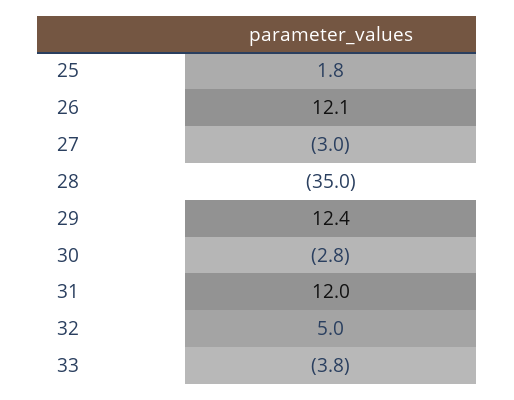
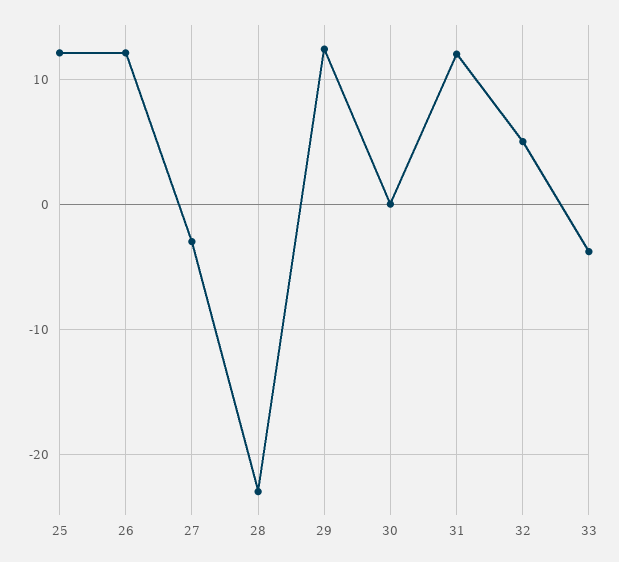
25: 1.8 -> 12
28: -35 -> -23
30: -2.8 -> 0

